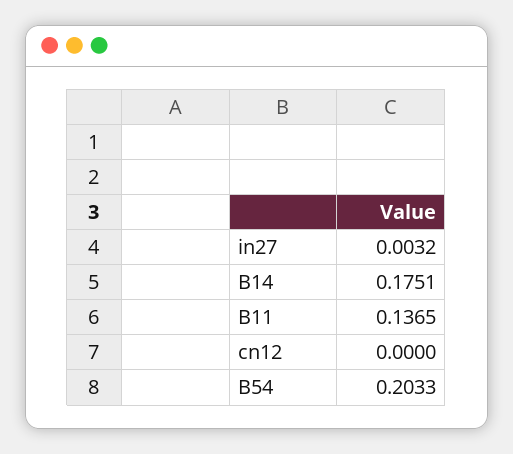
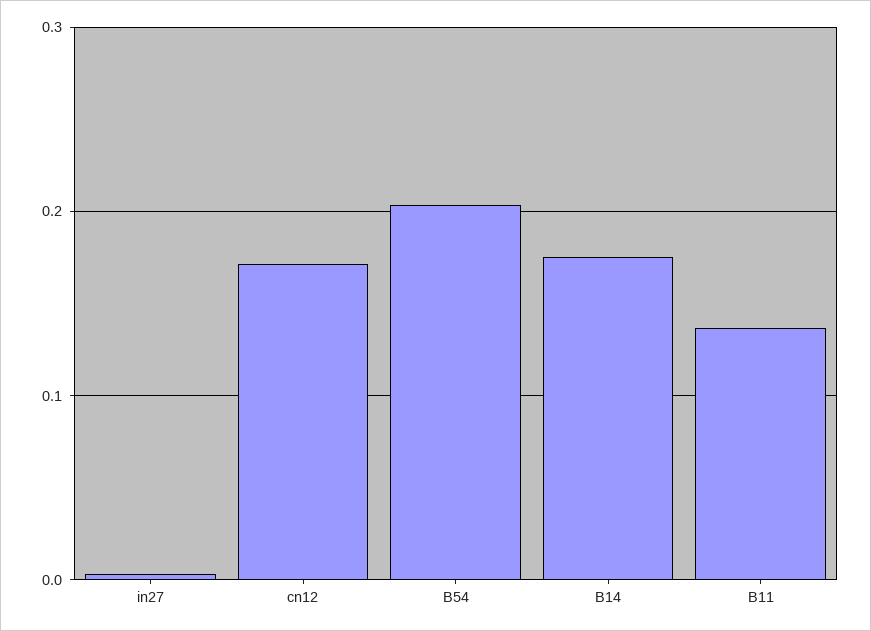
cn12: 0 -> 0.17

